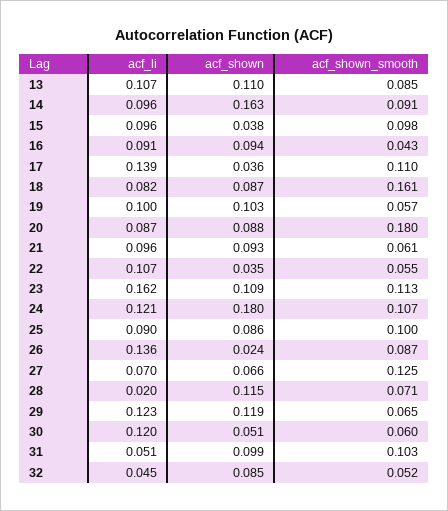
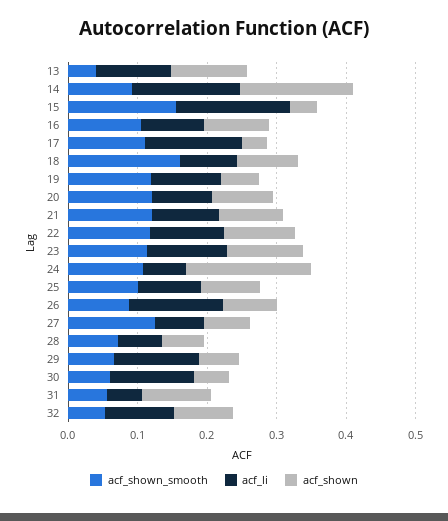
acf_shown_smooth, 13: 0.085 -> 0.04
acf_li, 14: 0.096 -> 0.16
acf_li, 15: 0.096 -> 0.16
acf_shown_smooth, 15: 0.098 -> 0.16
acf_shown_smooth, 16: 0.043 -> 0.1
acf_shown, 19: 0.103 -> 0.06
acf_shown_smooth, 19: 0.057 -> 0.12
acf_shown_smooth, 20: 0.18 -> 0.12
acf_shown_smooth, 21: 0.061 -> 0.12
acf_shown, 22: 0.035 -> 0.1
acf_shown_smooth, 22: 0.055 -> 0.12
acf_li, 23: 0.162 -> 0.12
acf_li, 24: 0.121 -> 0.06
acf_shown, 26: 0.024 -> 0.08
acf_li, 28: 0.02 -> 0.06
acf_shown, 28: 0.115 -> 0.06
acf_shown, 29: 0.119 -> 0.06
acf_shown_smooth, 31: 0.103 -> 0.06
acf_li, 32: 0.045 -> 0.1

